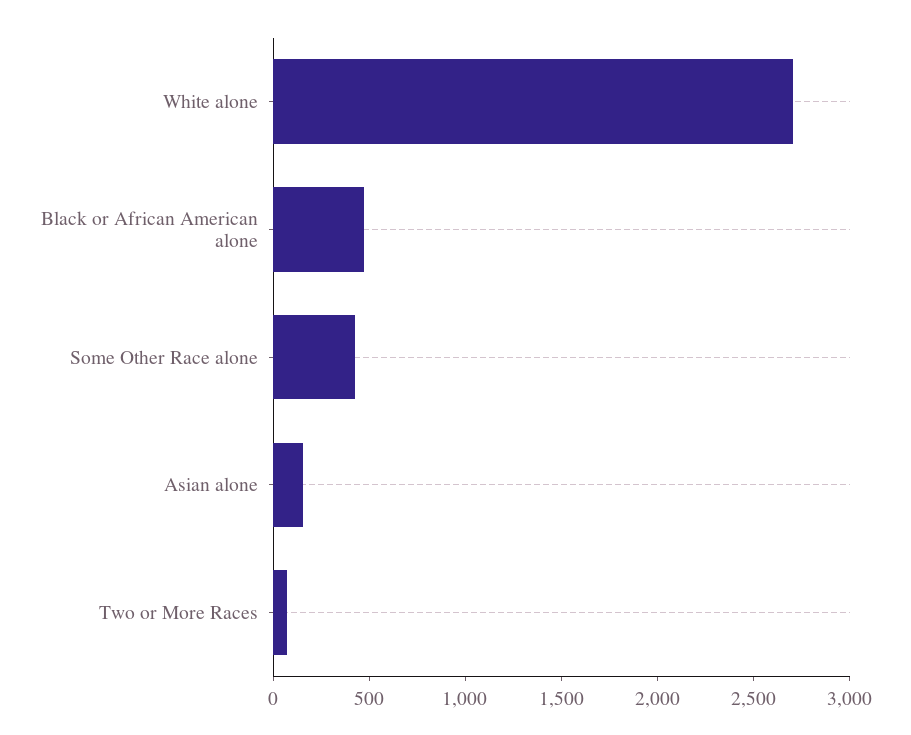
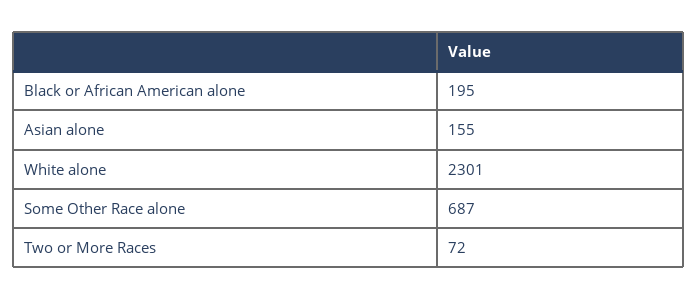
White alone: 2700 -> 2301
Black or African American alone: 500 -> 195
Some Other Race alone: 400 -> 687

